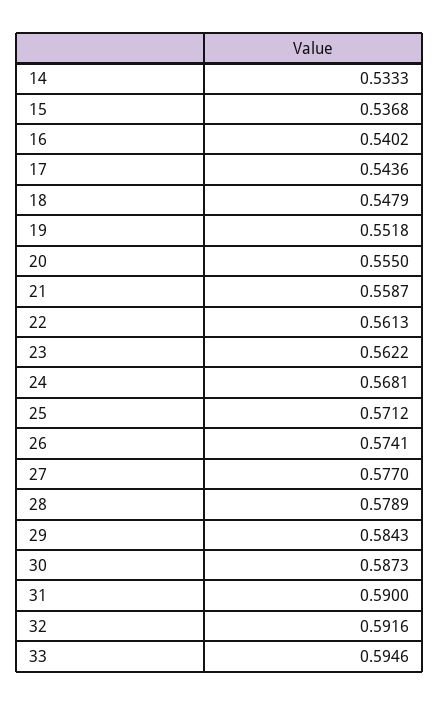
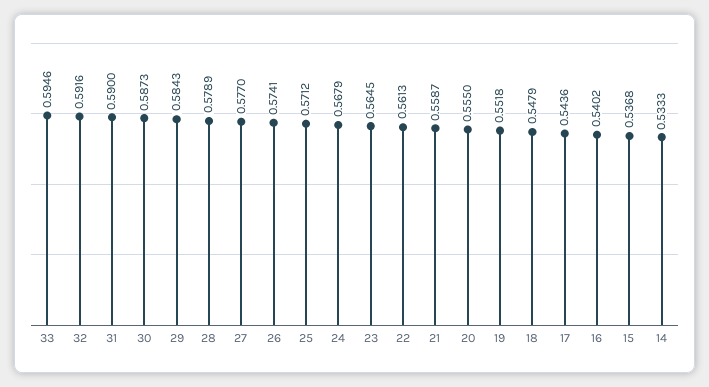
23: 0.5622 -> 0.5645
24: 0.5681 -> 0.5679

